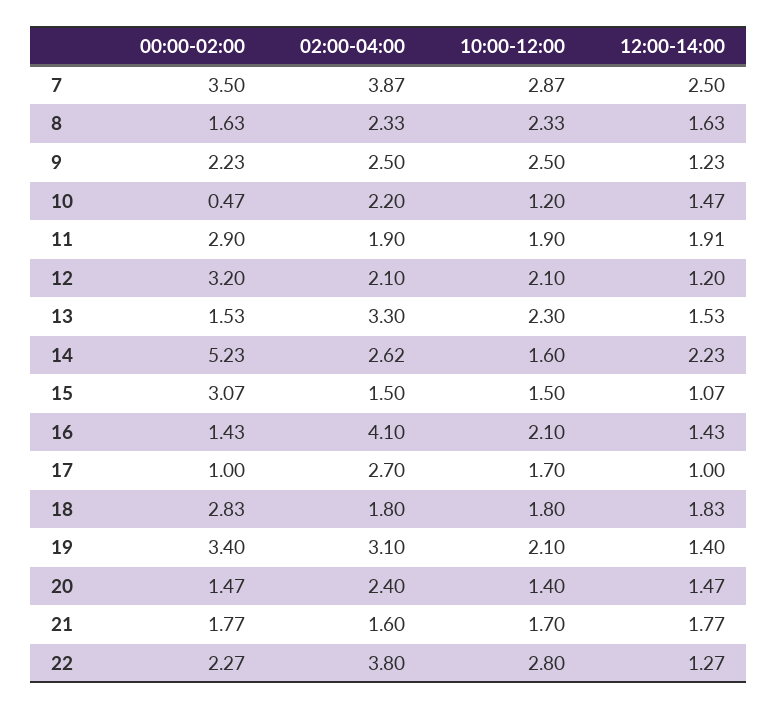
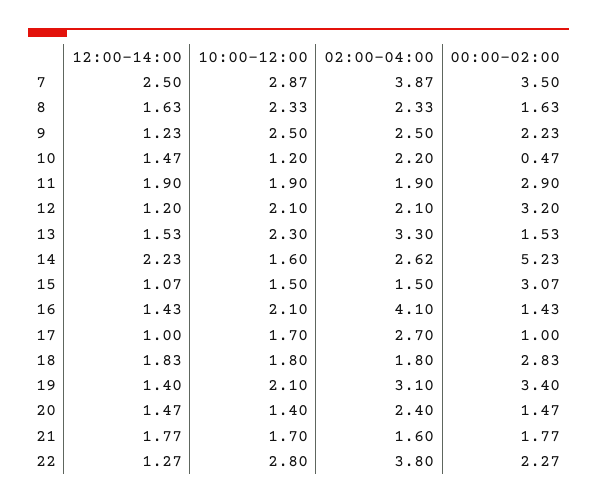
12:00-14:00, 11: 1.91 -> 1.9

